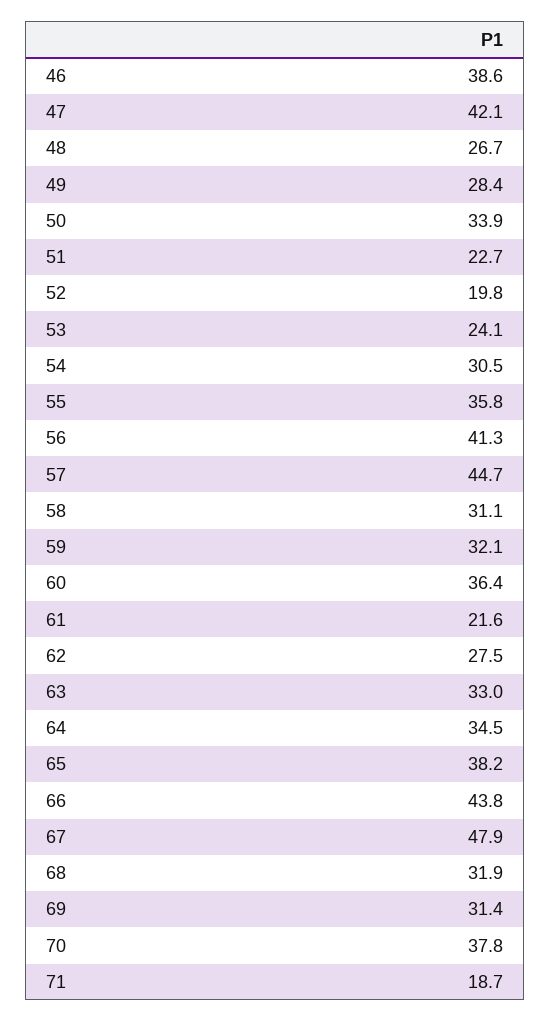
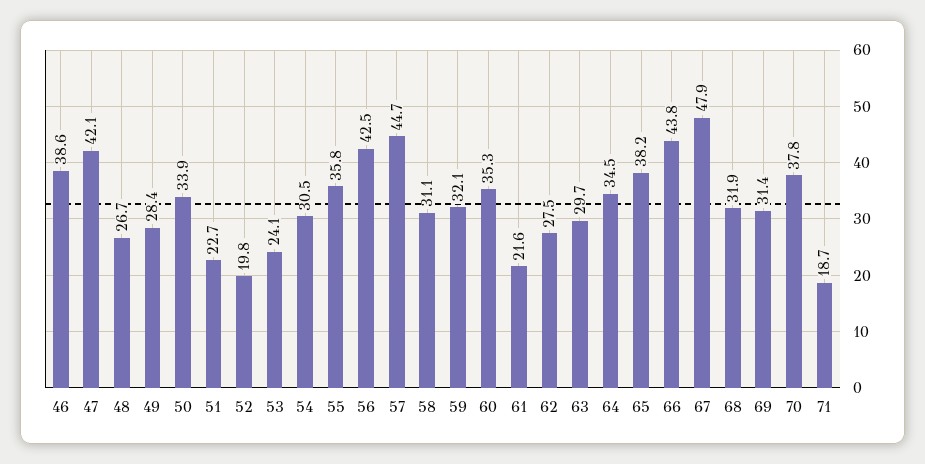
56: 41.3 -> 42.5
60: 36.4 -> 35.3
63: 33 -> 29.7

